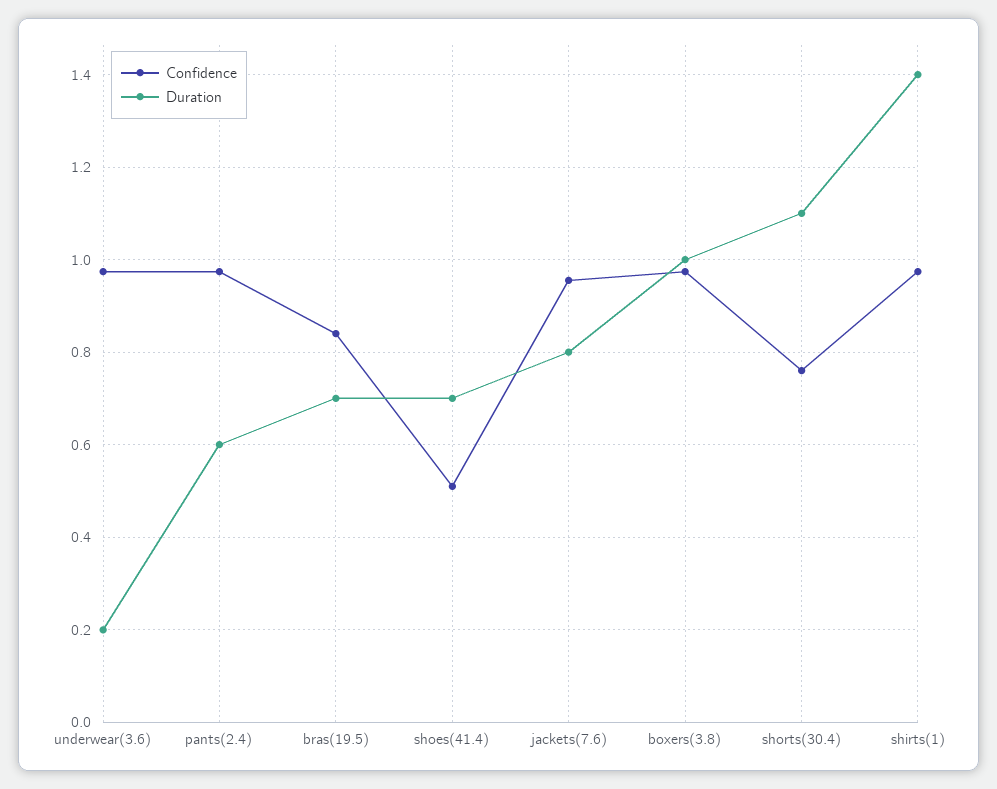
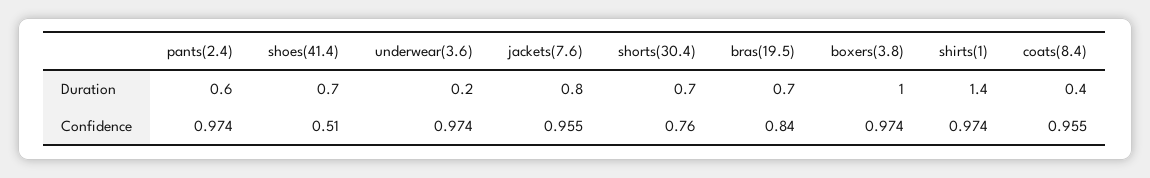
Duration, shorts(30.4): 1.1 -> 0.7
Duration, coats(8.4): none -> 0.4
Confidence, coats(8.4): none -> 0.955

